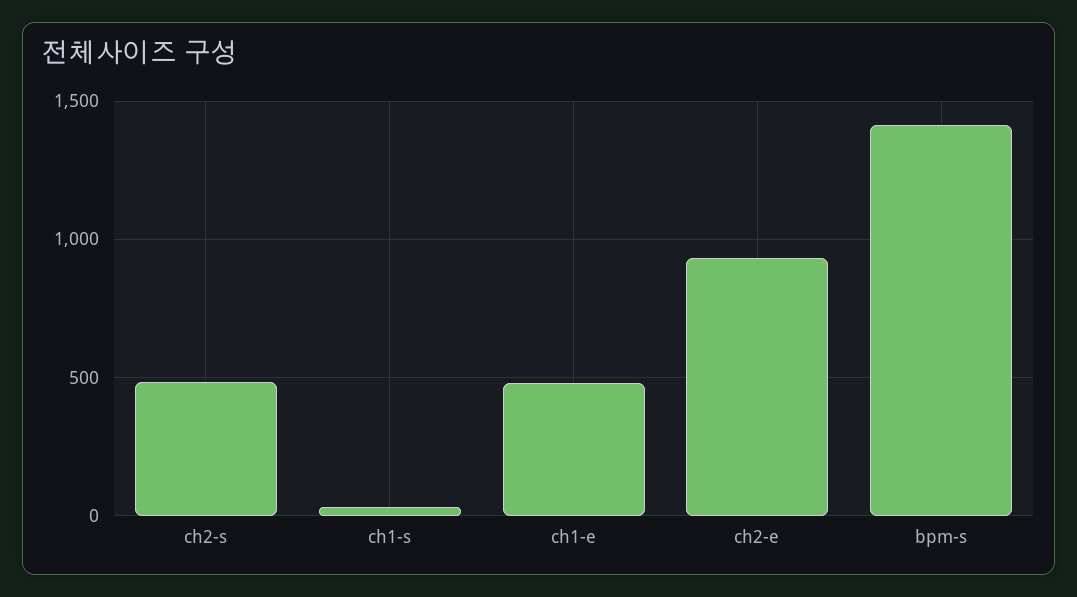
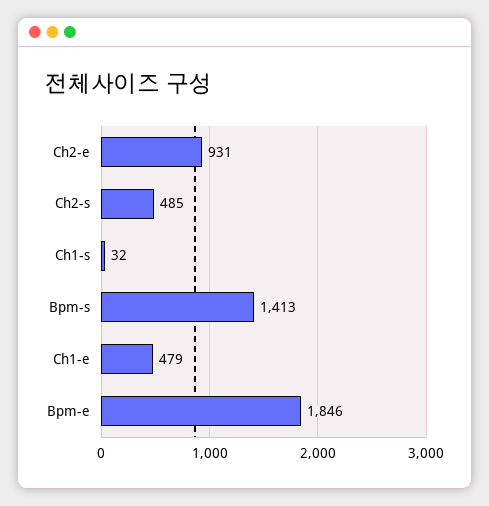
Bpm-e: none -> 1846

